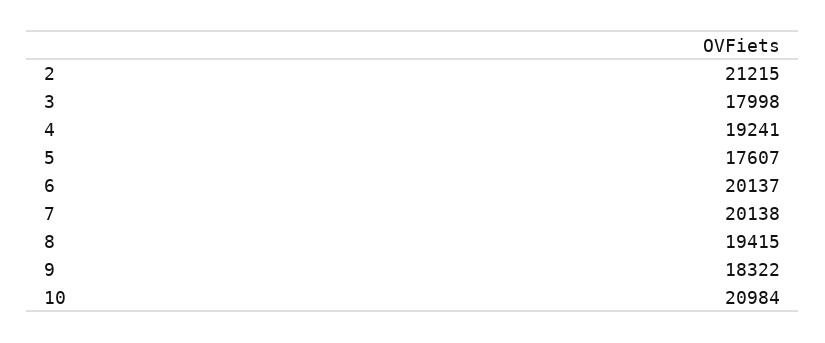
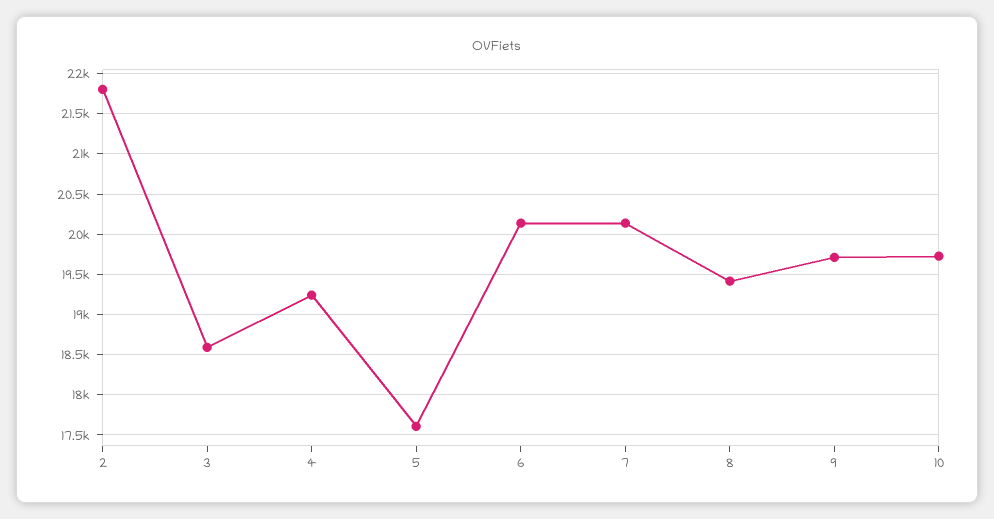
2: 21215 -> 21800
3: 17998 -> 18600
9: 18322 -> 19700
10: 20984 -> 19700

